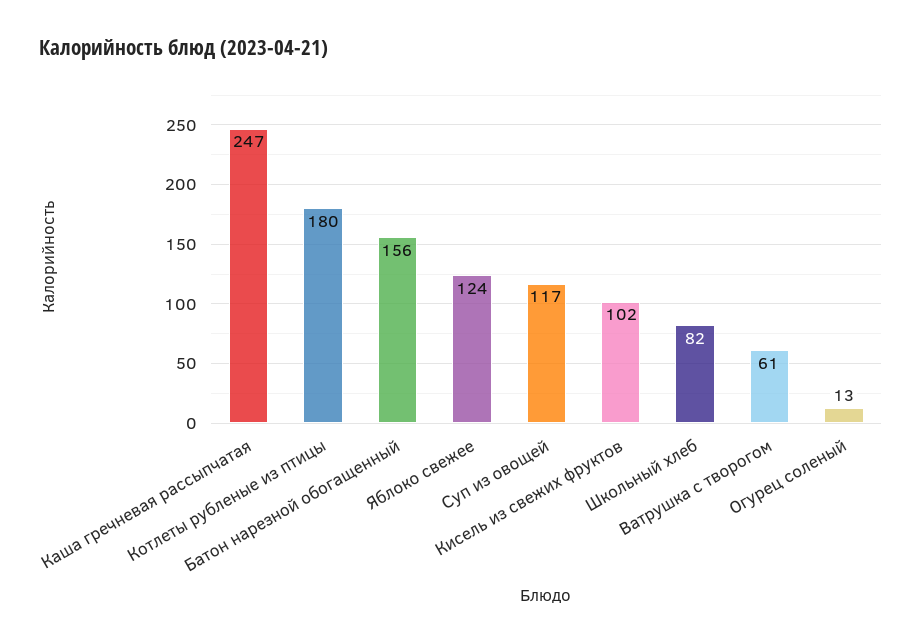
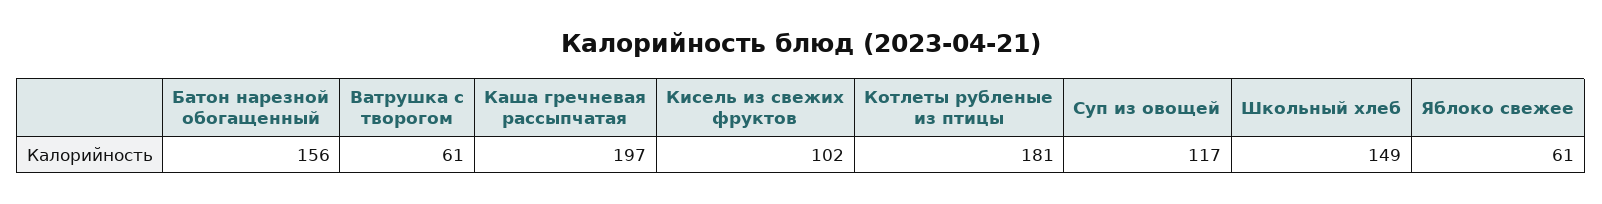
Каша гречневая рассыпчатая: 247 -> 197
Котлеты рубленые из птицы: 180 -> 181
Яблоко свежее: 124 -> 61
Школьный хлеб: 82 -> 149
Огурец соленый: 13 -> none

